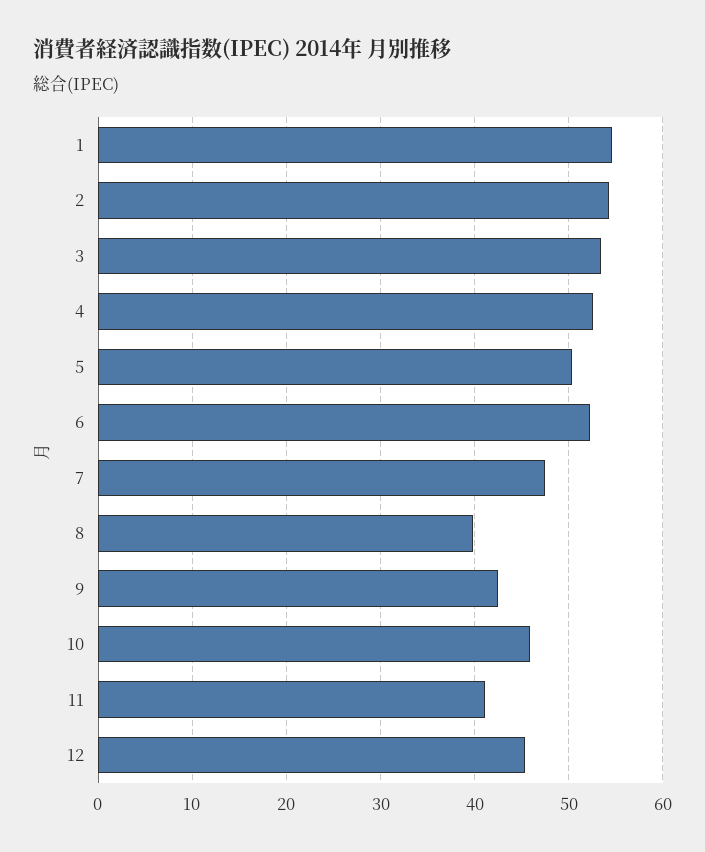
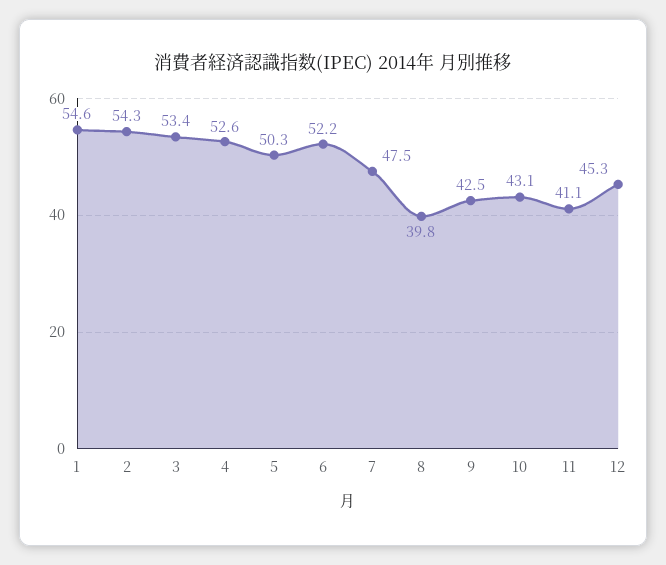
10: 46 -> 43.1

